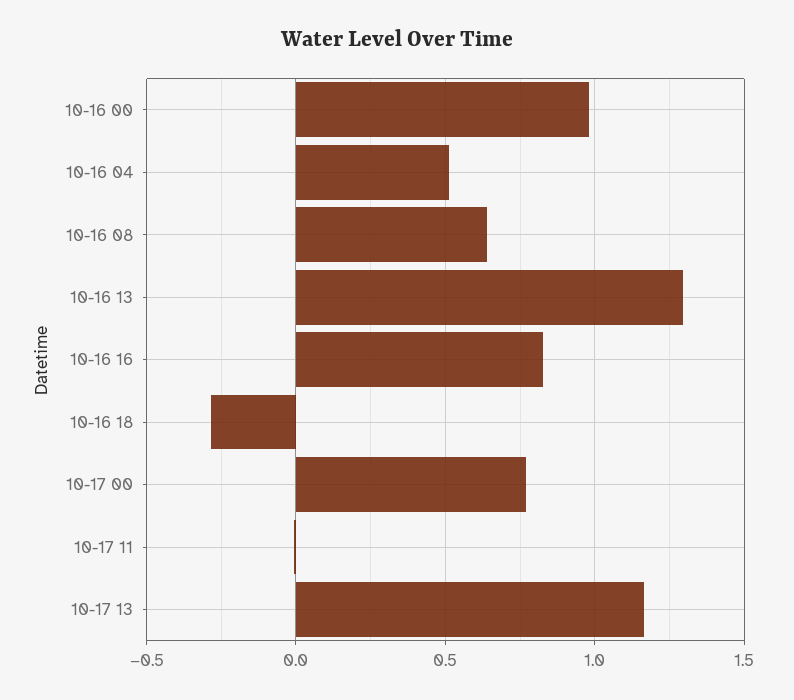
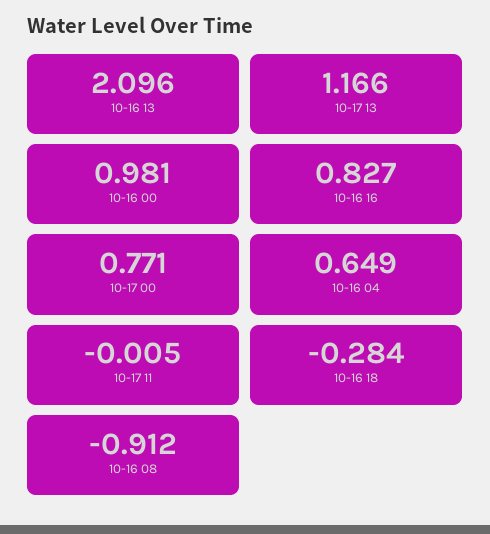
10-16 04: 0.5 -> 0.649
10-16 08: 0.65 -> -0.912
10-16 13: 1.3 -> 2.096

